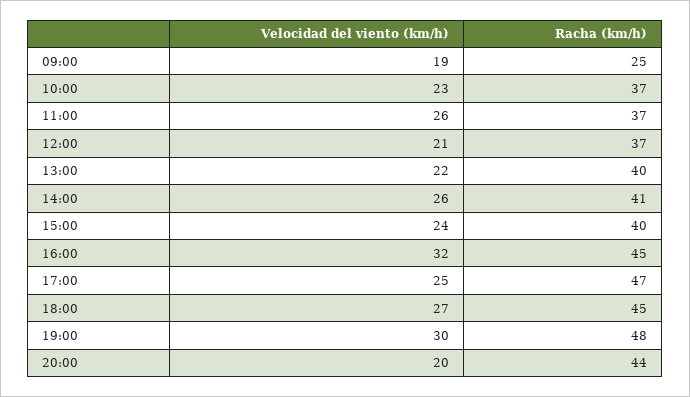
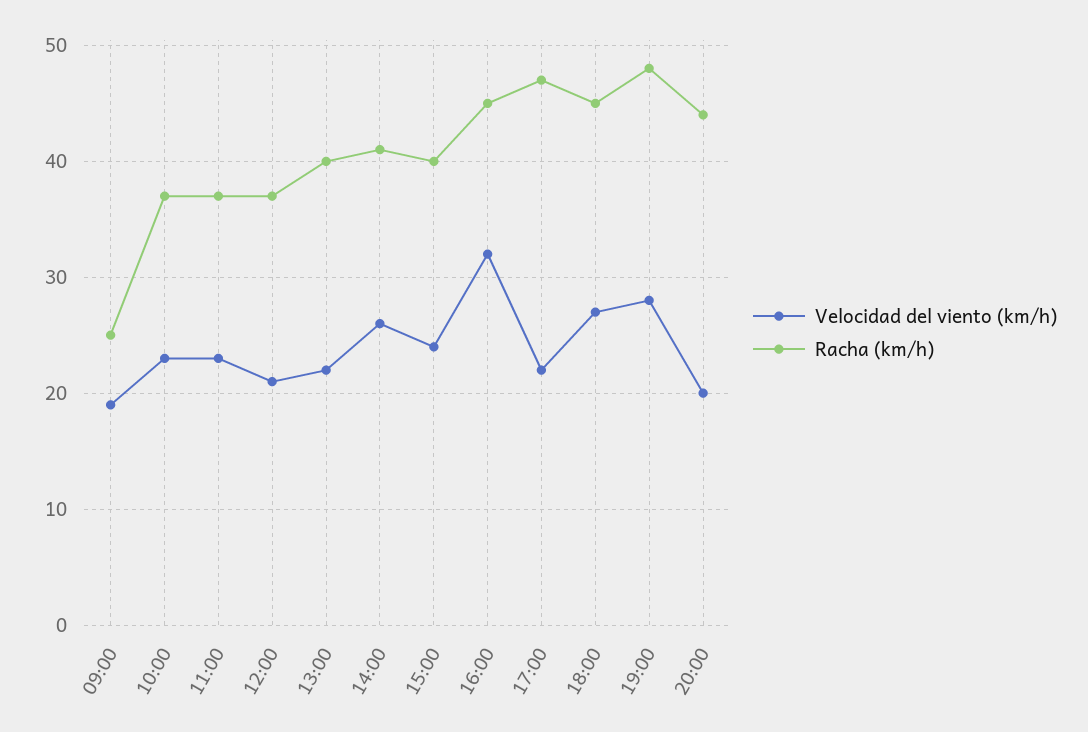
Velocidad del viento (km/h), 11:00: 26 -> 23
Velocidad del viento (km/h), 17:00: 25 -> 22
Velocidad del viento (km/h), 19:00: 30 -> 28

